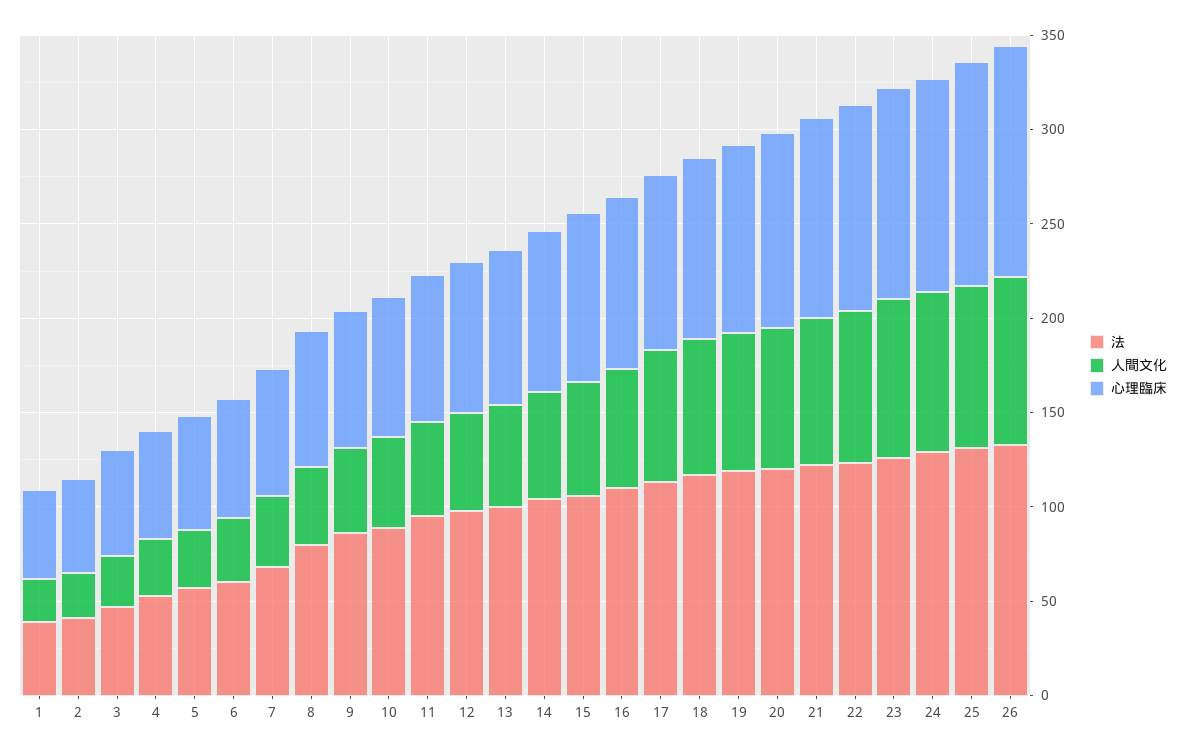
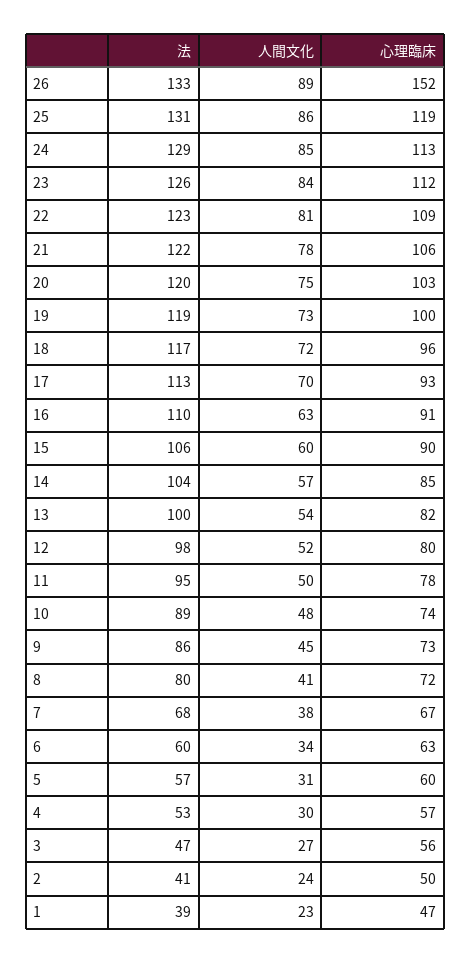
心理臨床, 26: 120 -> 152

